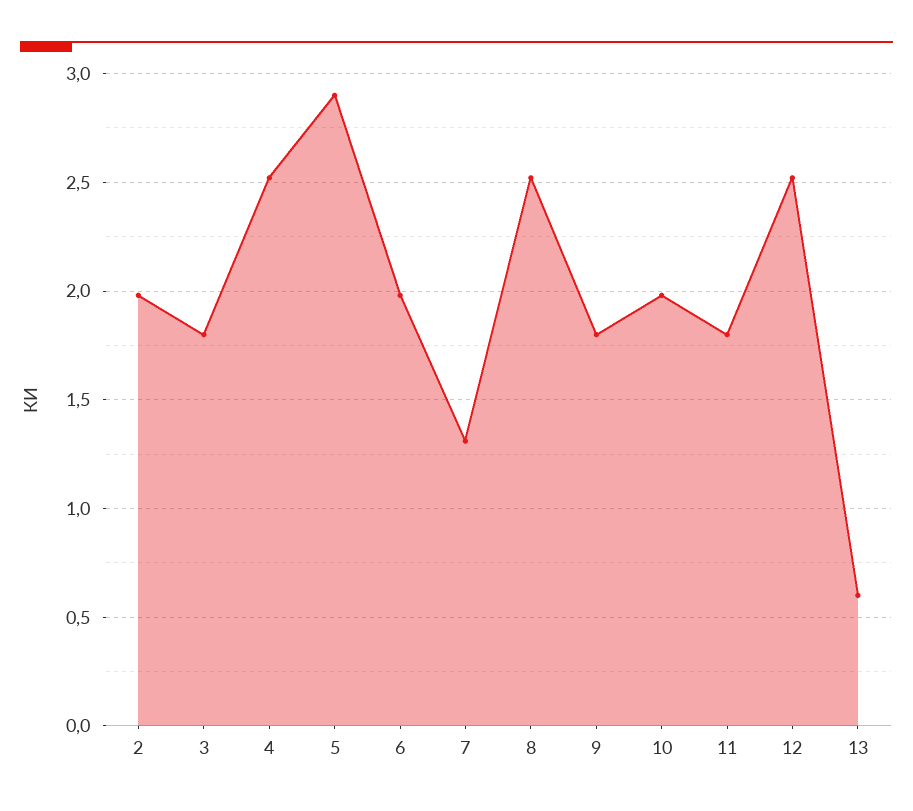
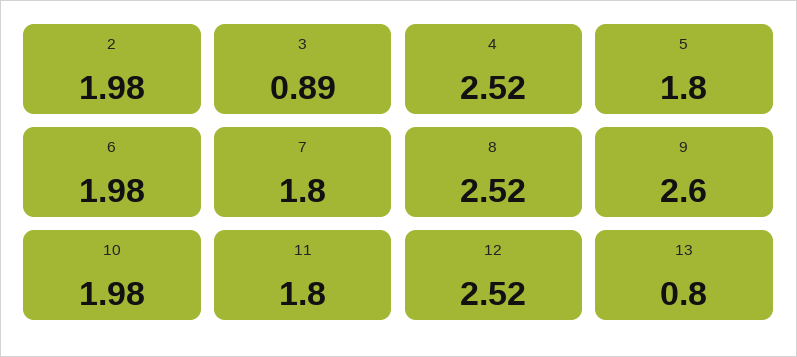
3: 1.8 -> 0.89
5: 2.9 -> 1.8
7: 1.3 -> 1.8
9: 1.8 -> 2.6
13: 0.6 -> 0.8

